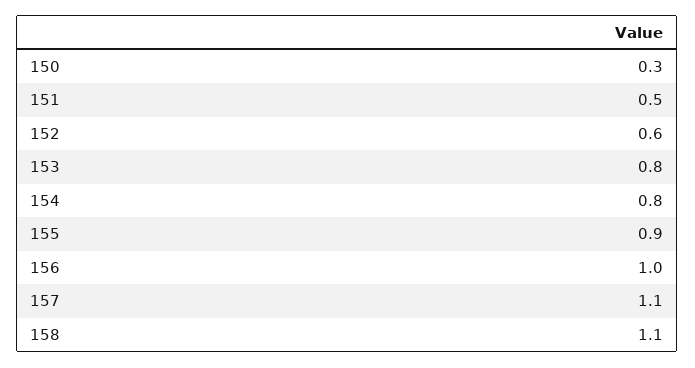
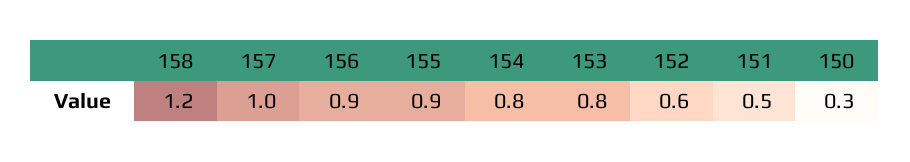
156: 1 -> 0.9
157: 1.1 -> 1
158: 1.1 -> 1.2

